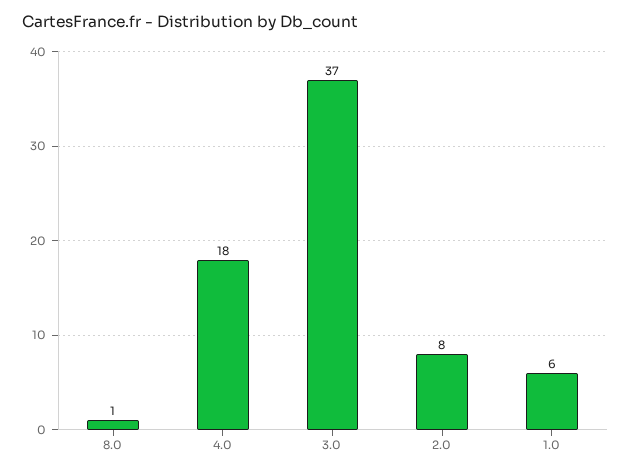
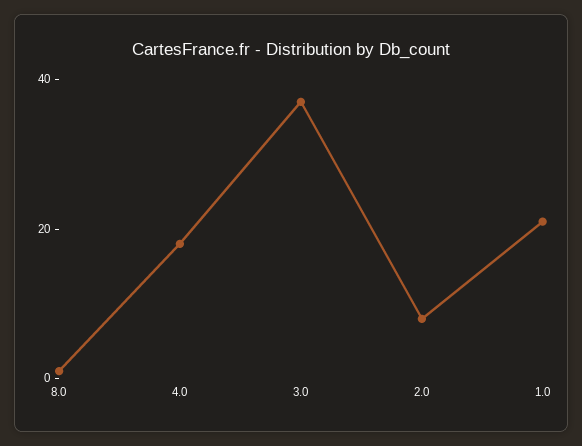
1.0: 6 -> 20

